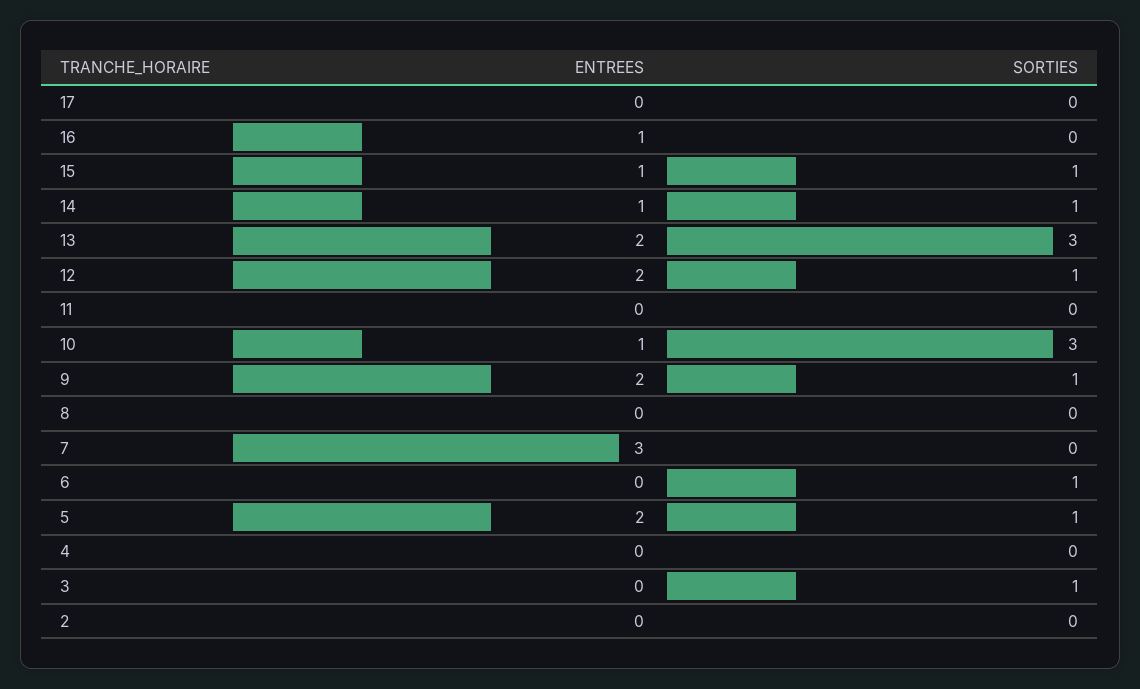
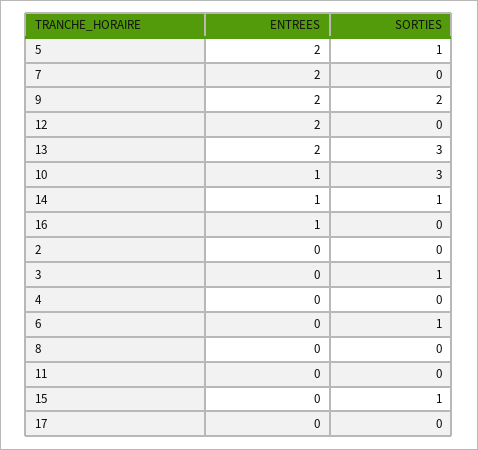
ENTREES, 15: 1 -> 0
SORTIES, 12: 1 -> 0
SORTIES, 9: 1 -> 2
ENTREES, 7: 3 -> 2

